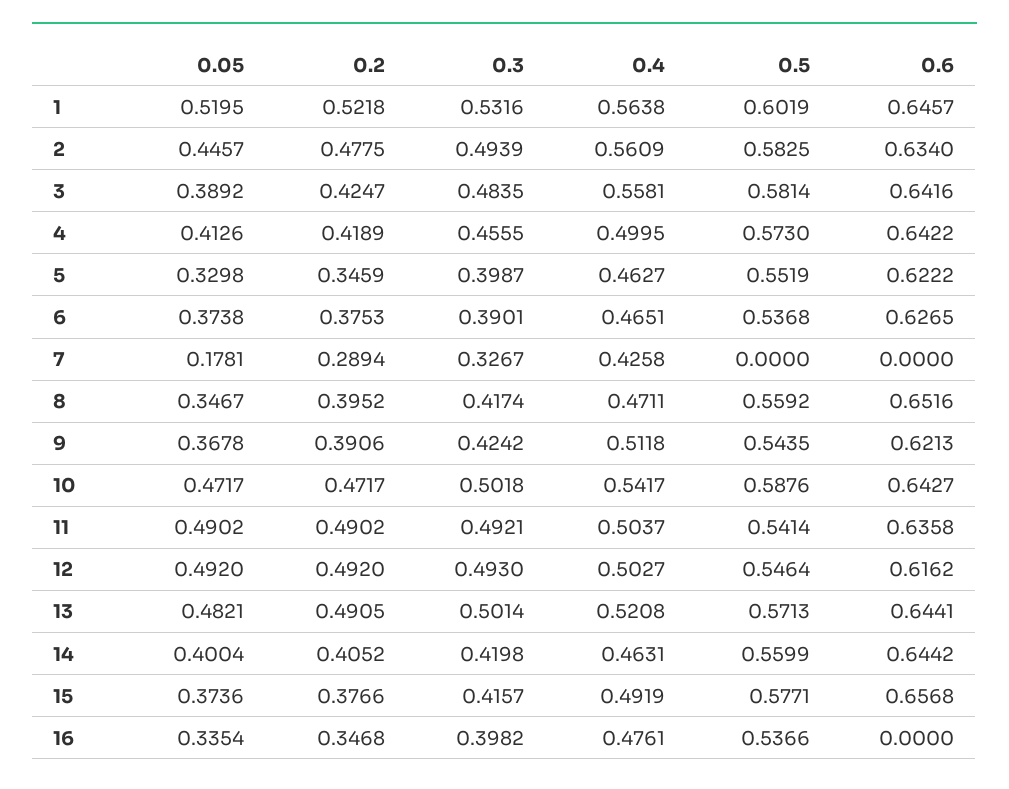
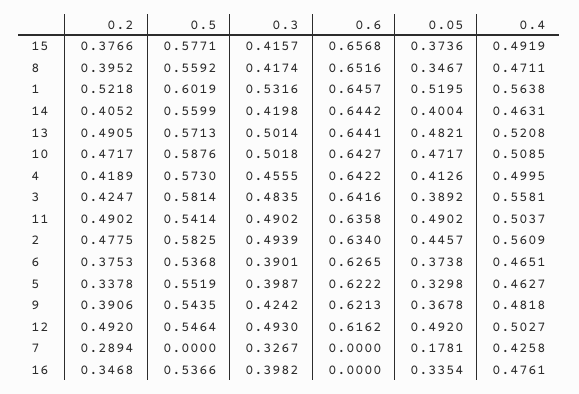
0.2, 5: 0.3459 -> 0.3378
0.4, 9: 0.5118 -> 0.4818
0.4, 10: 0.5417 -> 0.5085
0.3, 11: 0.4921 -> 0.4902

